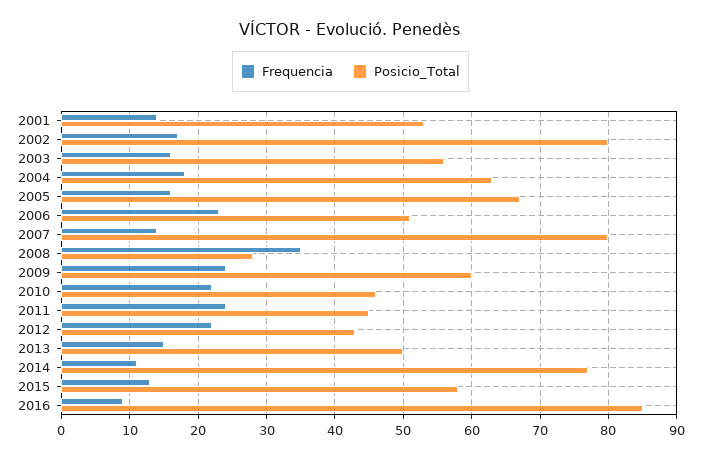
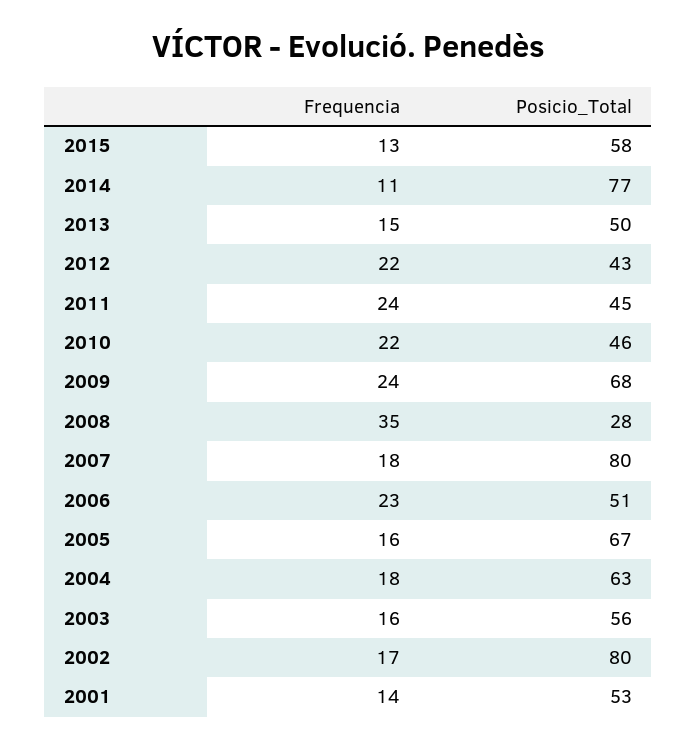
Frequencia, 2007: 14 -> 18
Posicio_Total, 2009: 60 -> 68
Frequencia, 2016: 9 -> none
Posicio_Total, 2016: 85 -> none

